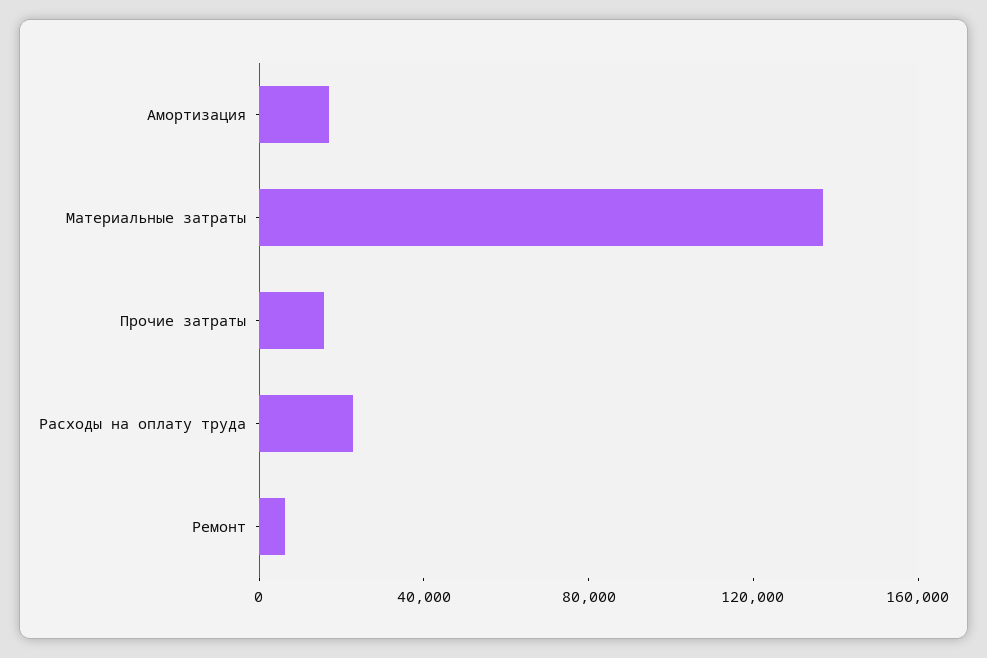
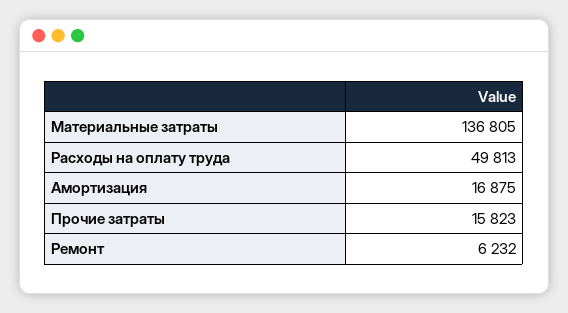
Расходы на оплату труда: 20000 -> 49813

